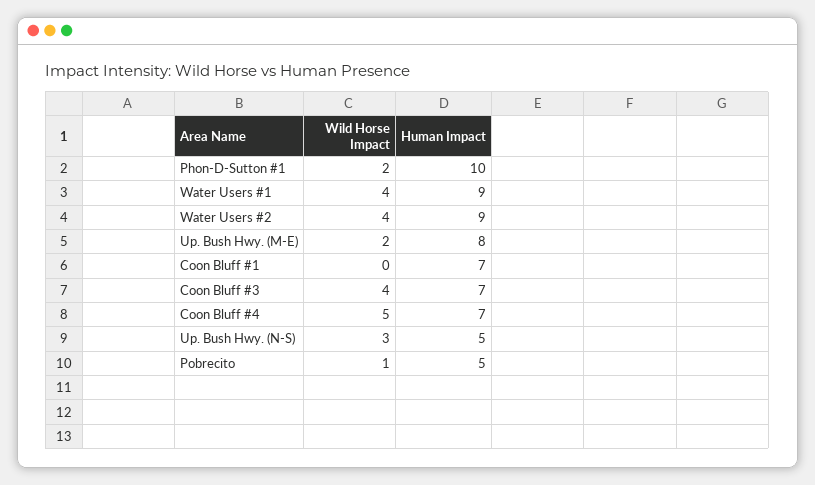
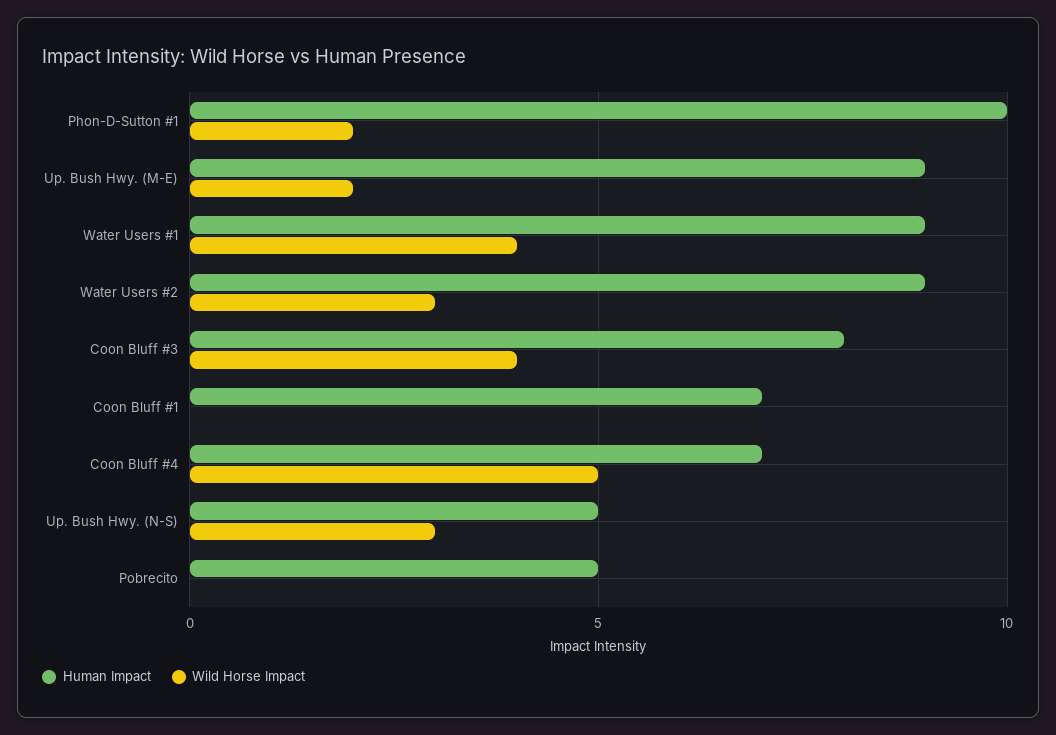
Wild Horse Impact, Water Users #2: 4 -> 3
Human Impact, Up. Bush Hwy. (M-E): 8 -> 9
Human Impact, Coon Bluff #3: 7 -> 8
Wild Horse Impact, Pobrecito: 1 -> 0

